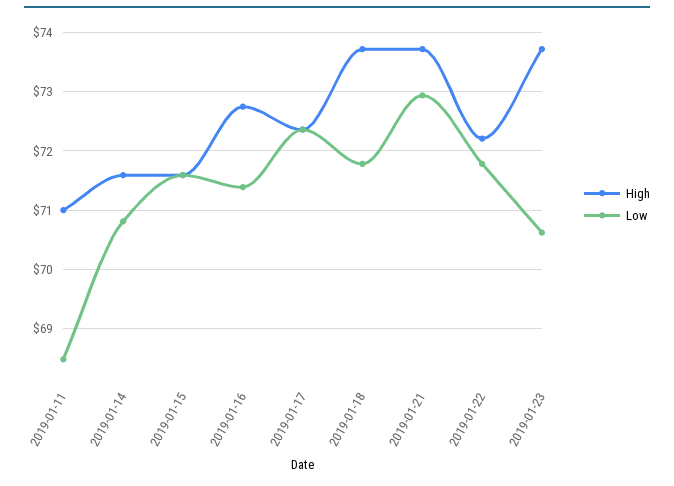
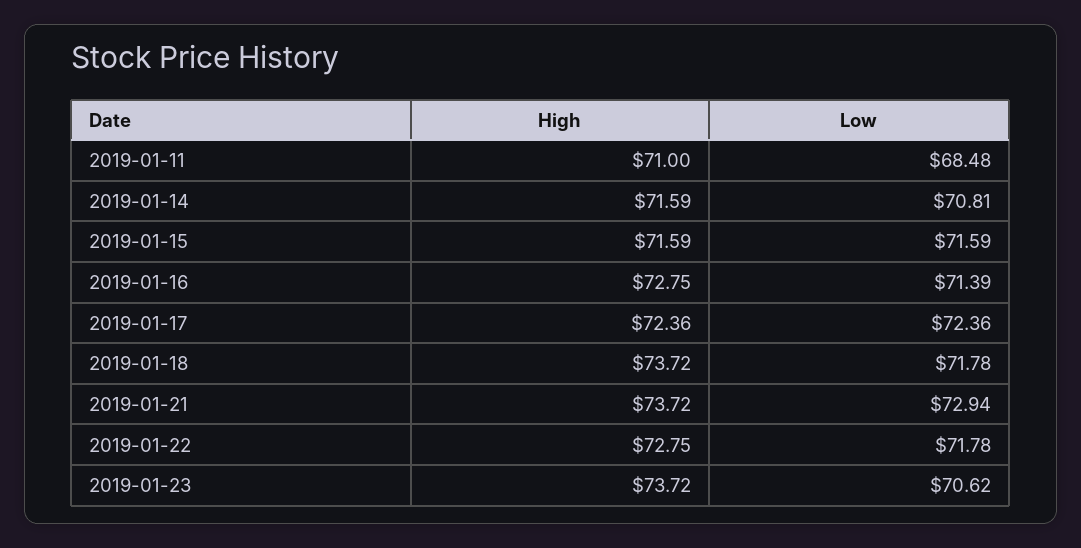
High, 2019-01-22: 72.2 -> 72.75

